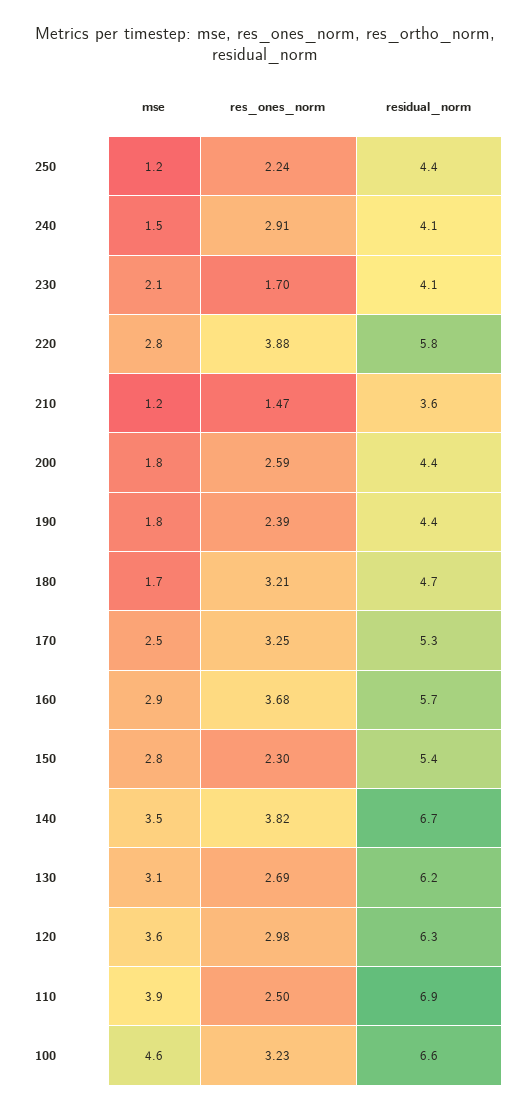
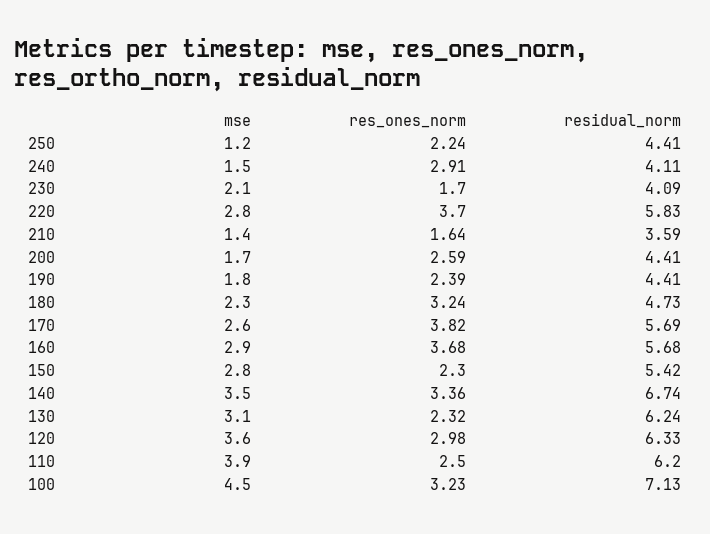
res_ones_norm, 220: 3.88 -> 3.7
mse, 210: 1.2 -> 1.4
res_ones_norm, 210: 1.47 -> 1.64
mse, 200: 1.8 -> 1.7
mse, 180: 1.7 -> 2.3
res_ones_norm, 180: 3.21 -> 3.24
mse, 170: 2.5 -> 2.6
res_ones_norm, 170: 3.25 -> 3.82
residual_norm, 170: 5.3 -> 5.69
res_ones_norm, 140: 3.82 -> 3.36
res_ones_norm, 130: 2.69 -> 2.32
residual_norm, 110: 6.9 -> 6.2
mse, 100: 4.6 -> 4.5
residual_norm, 100: 6.6 -> 7.13

